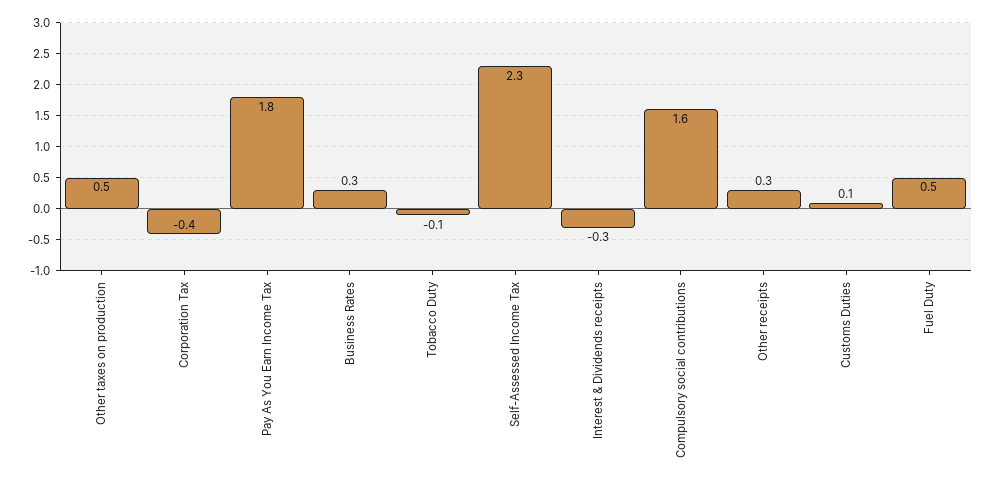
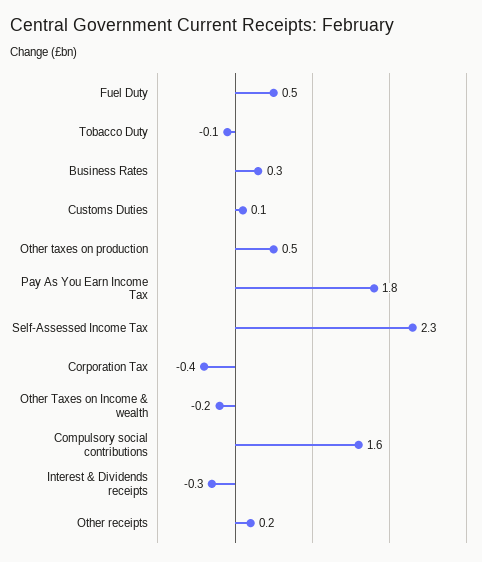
Other receipts: 0.3 -> 0.2
Other Taxes on Income & wealth: none -> -0.2

